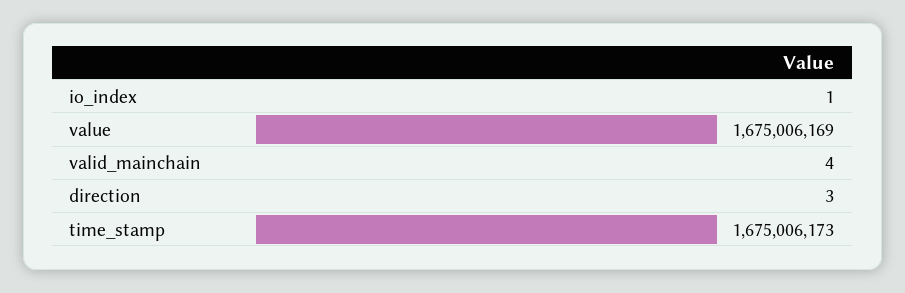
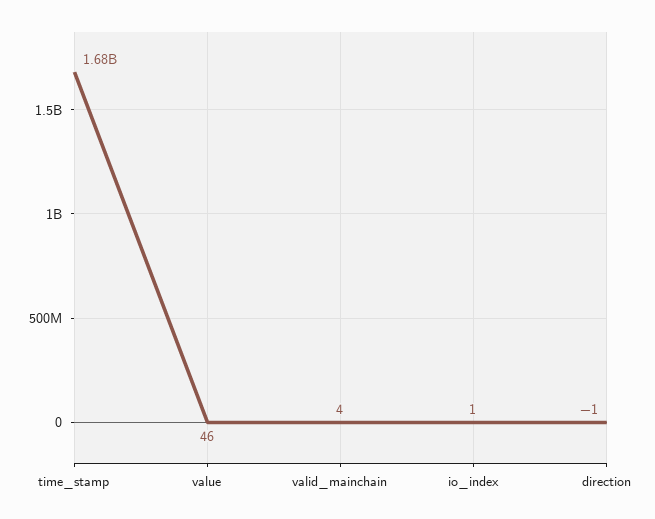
value: 1675006169 -> 46
direction: 3 -> -1

